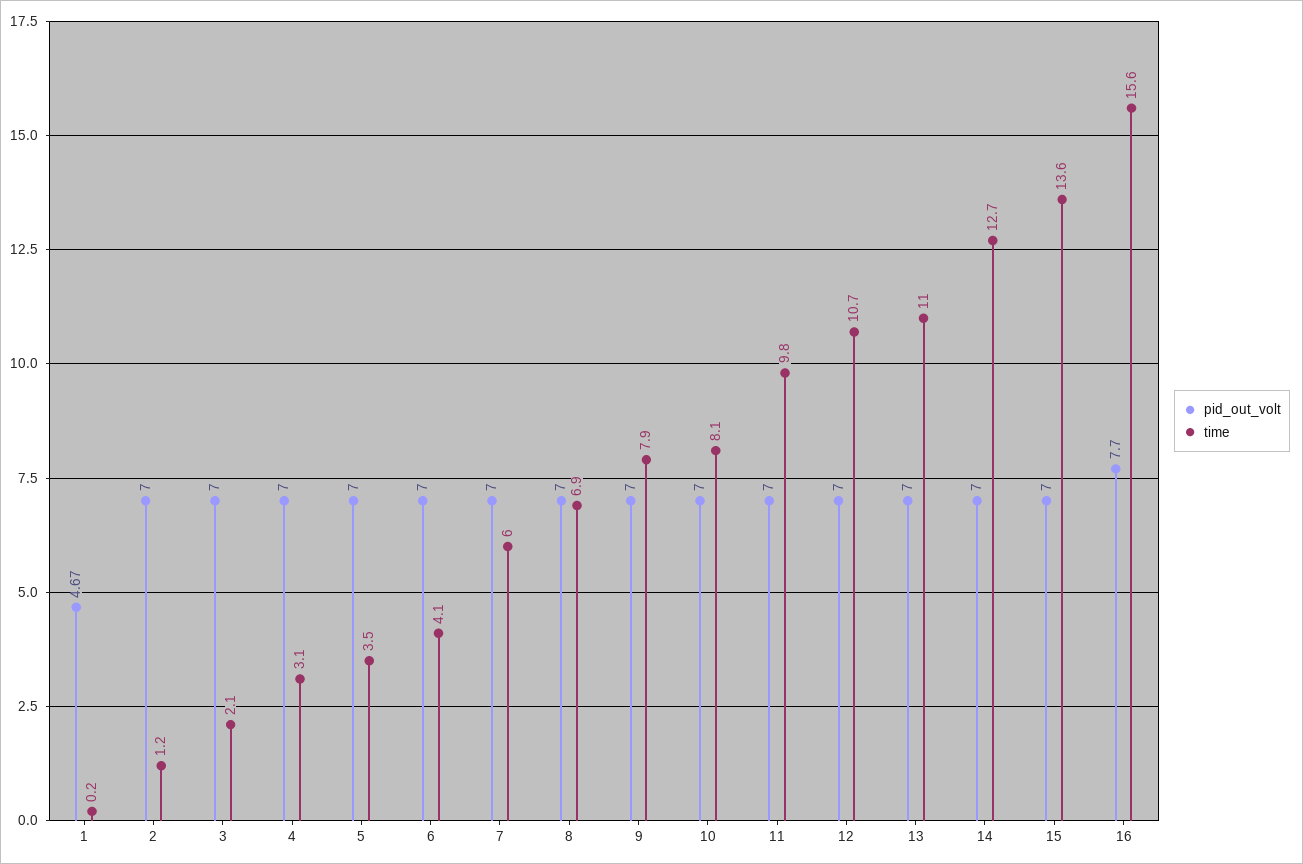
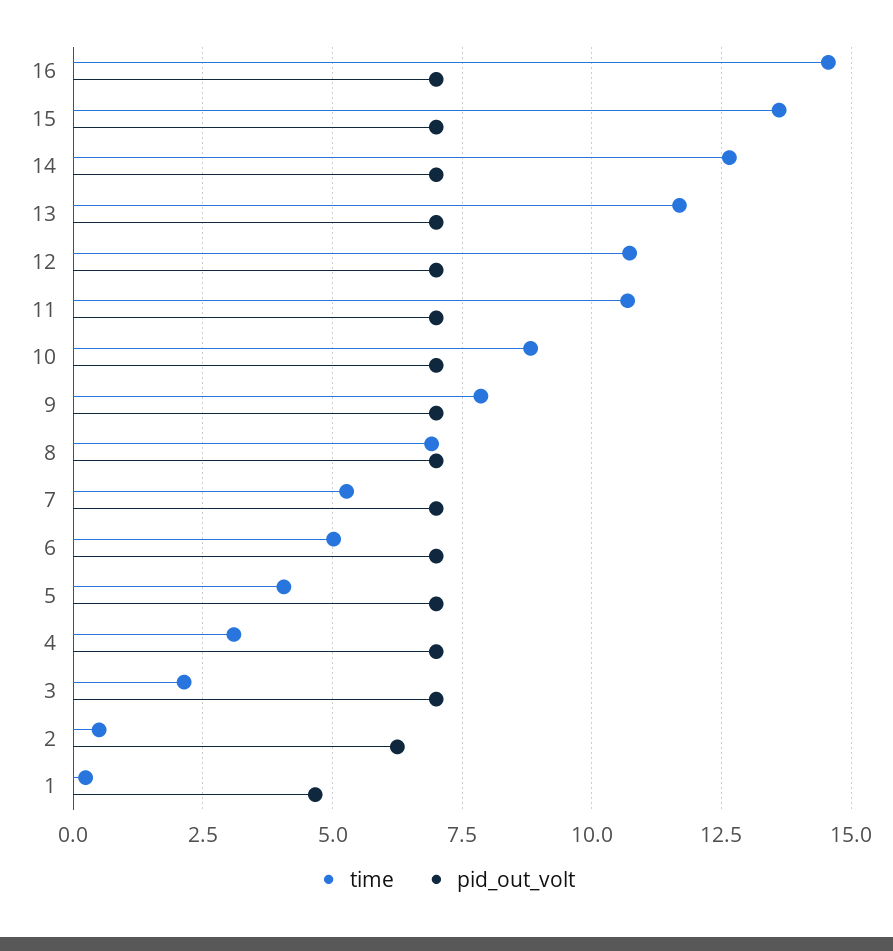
pid_out_volt, 2: 7 -> 6.25
time, 2: 1.2 -> 0.5
time, 5: 3.5 -> 4
time, 6: 4.1 -> 5
time, 7: 6 -> 5.25
time, 10: 8.1 -> 8.75
time, 11: 9.8 -> 10.75
time, 13: 11 -> 11.75
pid_out_volt, 16: 7.7 -> 7
time, 16: 15.6 -> 14.5

